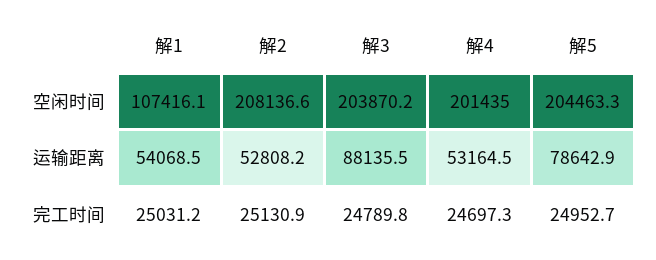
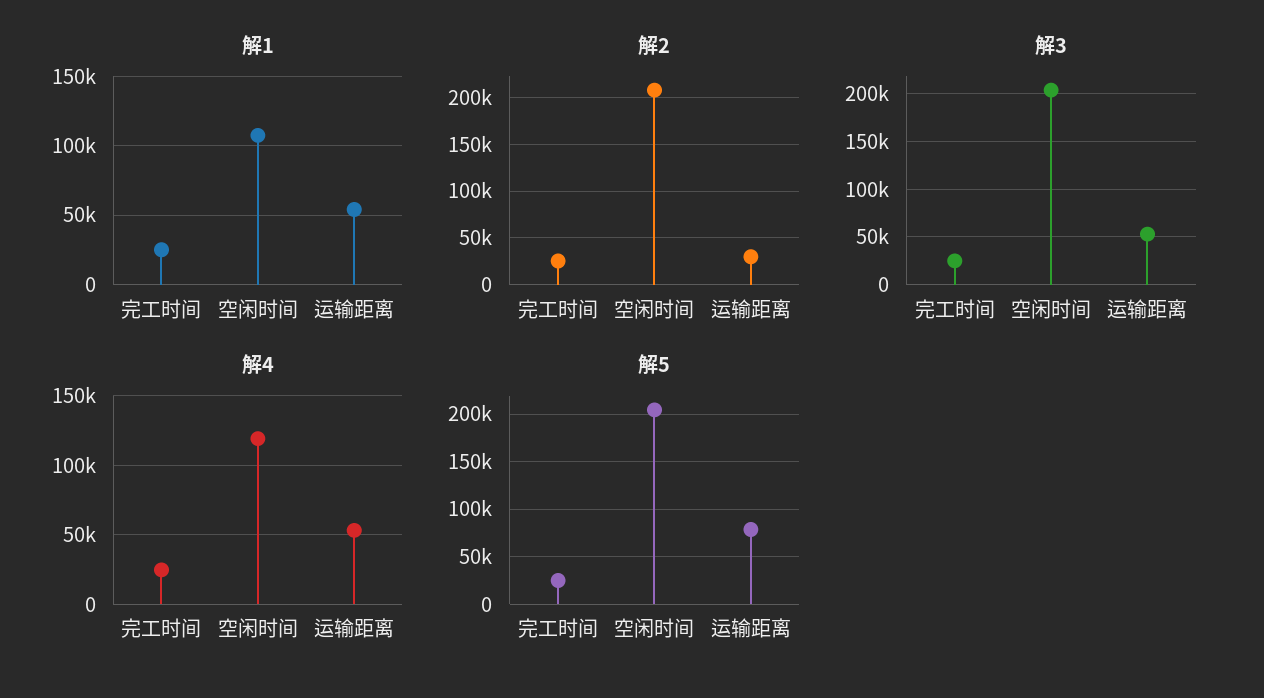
解4, 空闲时间: 201435 -> 120000
解2, 运输距离: 52808.2 -> 30000
解3, 运输距离: 88135.5 -> 50000

